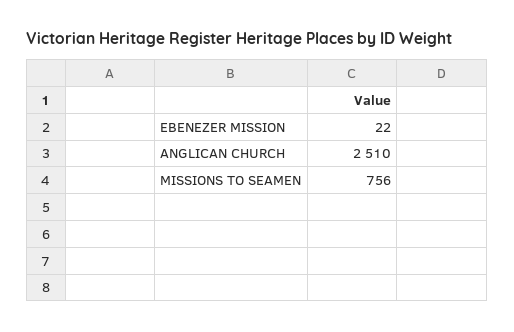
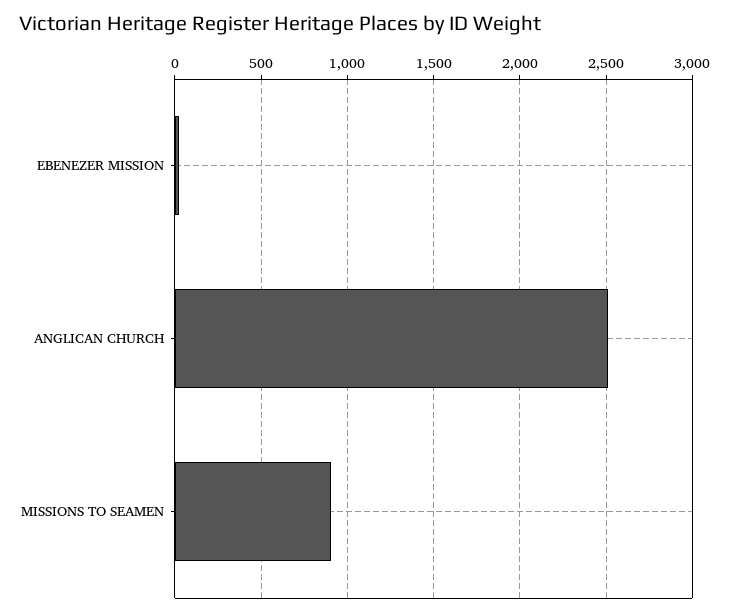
MISSIONS TO SEAMEN: 756 -> 900

